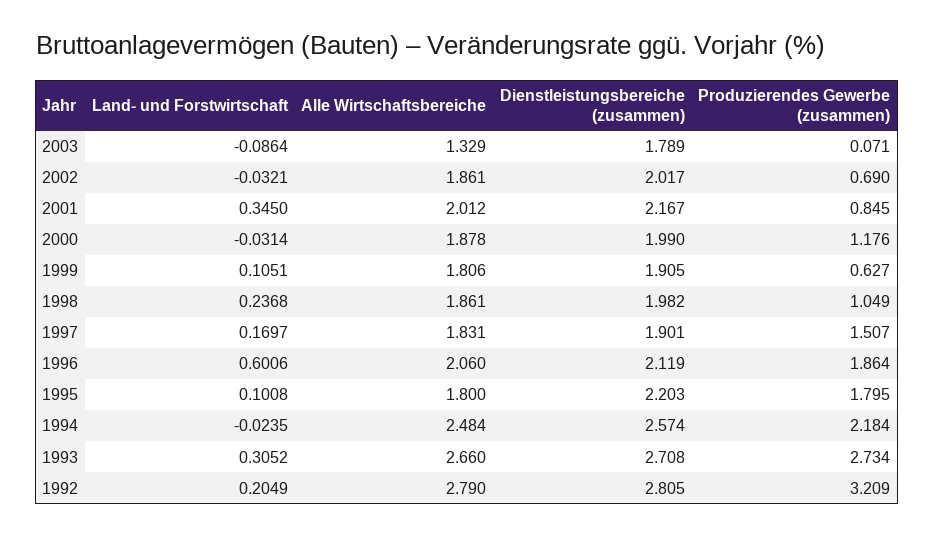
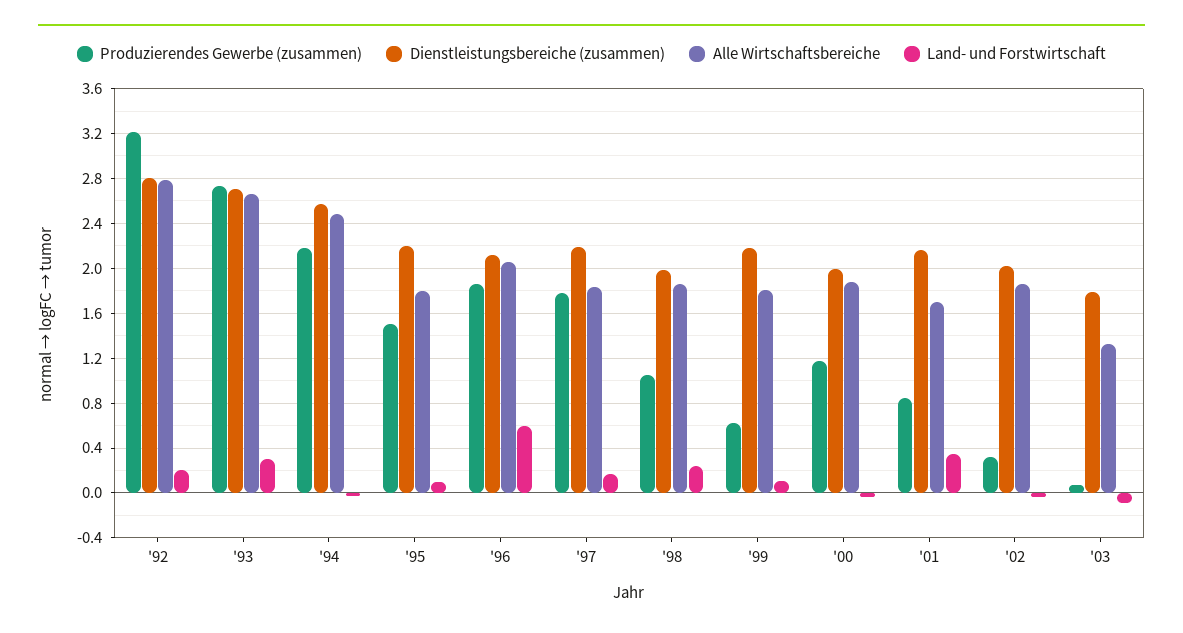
Produzierendes Gewerbe (zusammen), 2002: 0.69 -> 0.3
Alle Wirtschaftsbereiche, 2001: 2.012 -> 1.7
Dienstleistungsbereiche (zusammen), 1999: 1.905 -> 2.2
Dienstleistungsbereiche (zusammen), 1997: 1.901 -> 2.2
Produzierendes Gewerbe (zusammen), 1997: 1.507 -> 1.8
Produzierendes Gewerbe (zusammen), 1995: 1.795 -> 1.5

